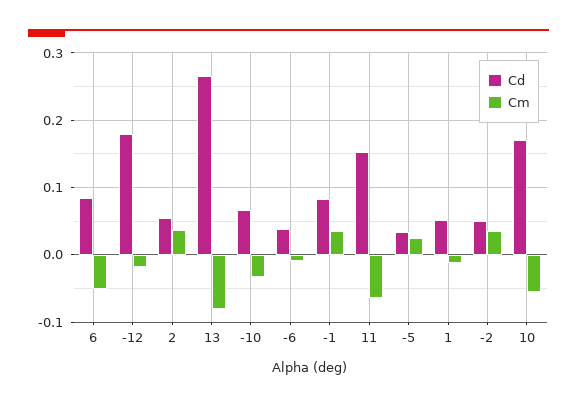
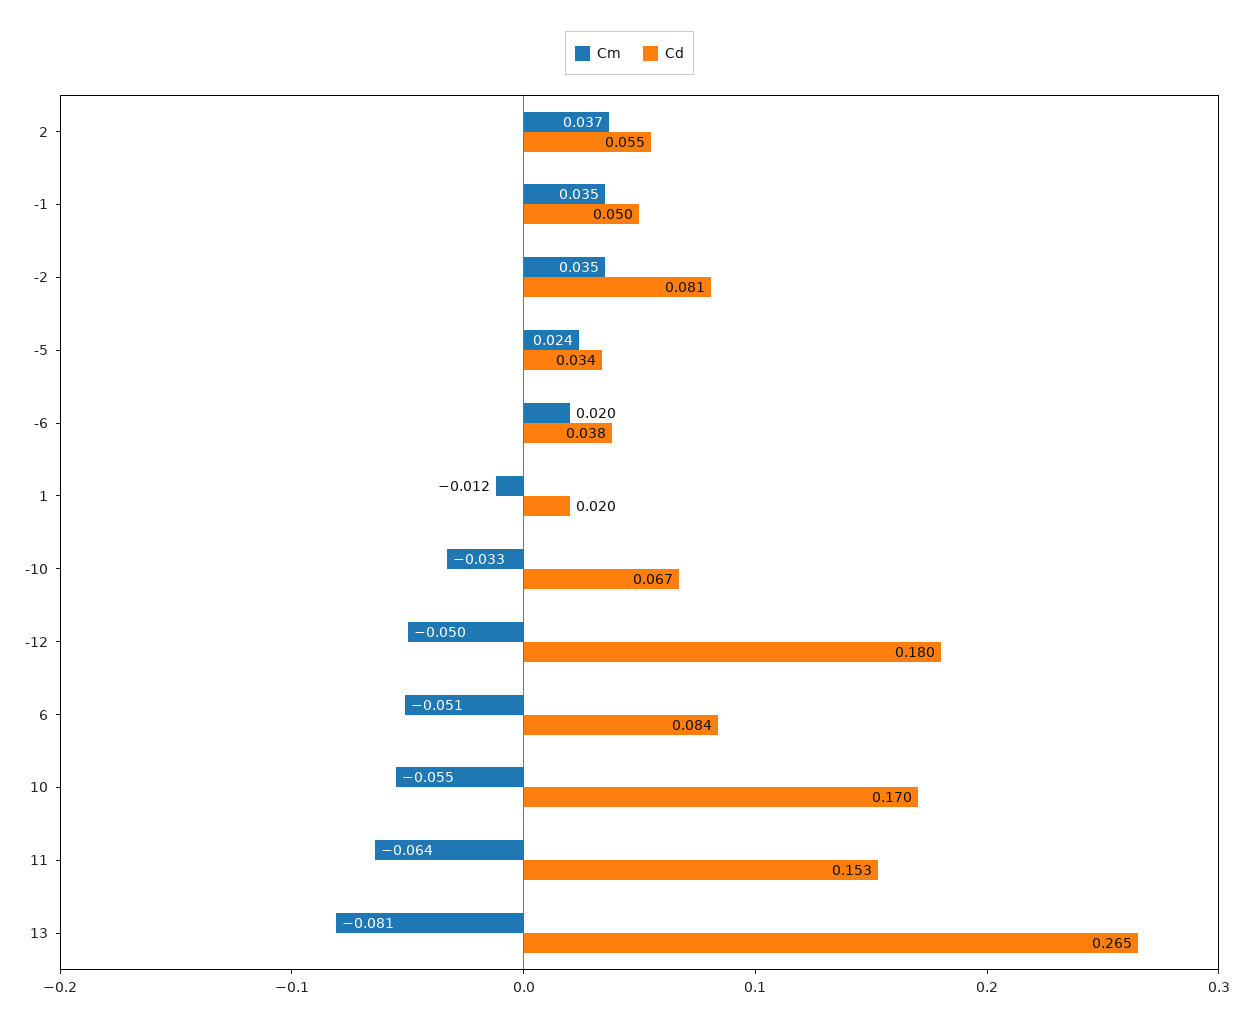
Cm, -12: -0.02 -> -0.05
Cm, -6: -0.01 -> 0.02
Cd, -1: 0.08 -> 0.05
Cd, 1: 0.05 -> 0.02
Cd, -2: 0.05 -> 0.081

